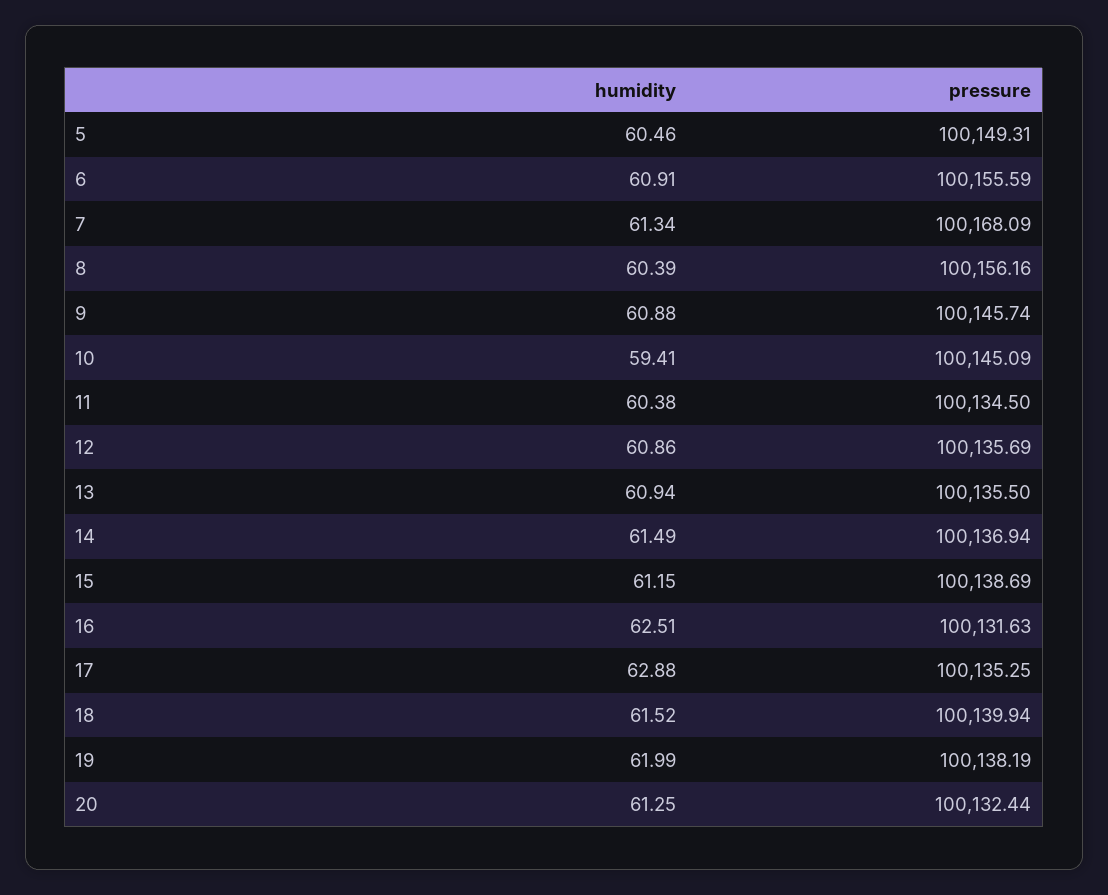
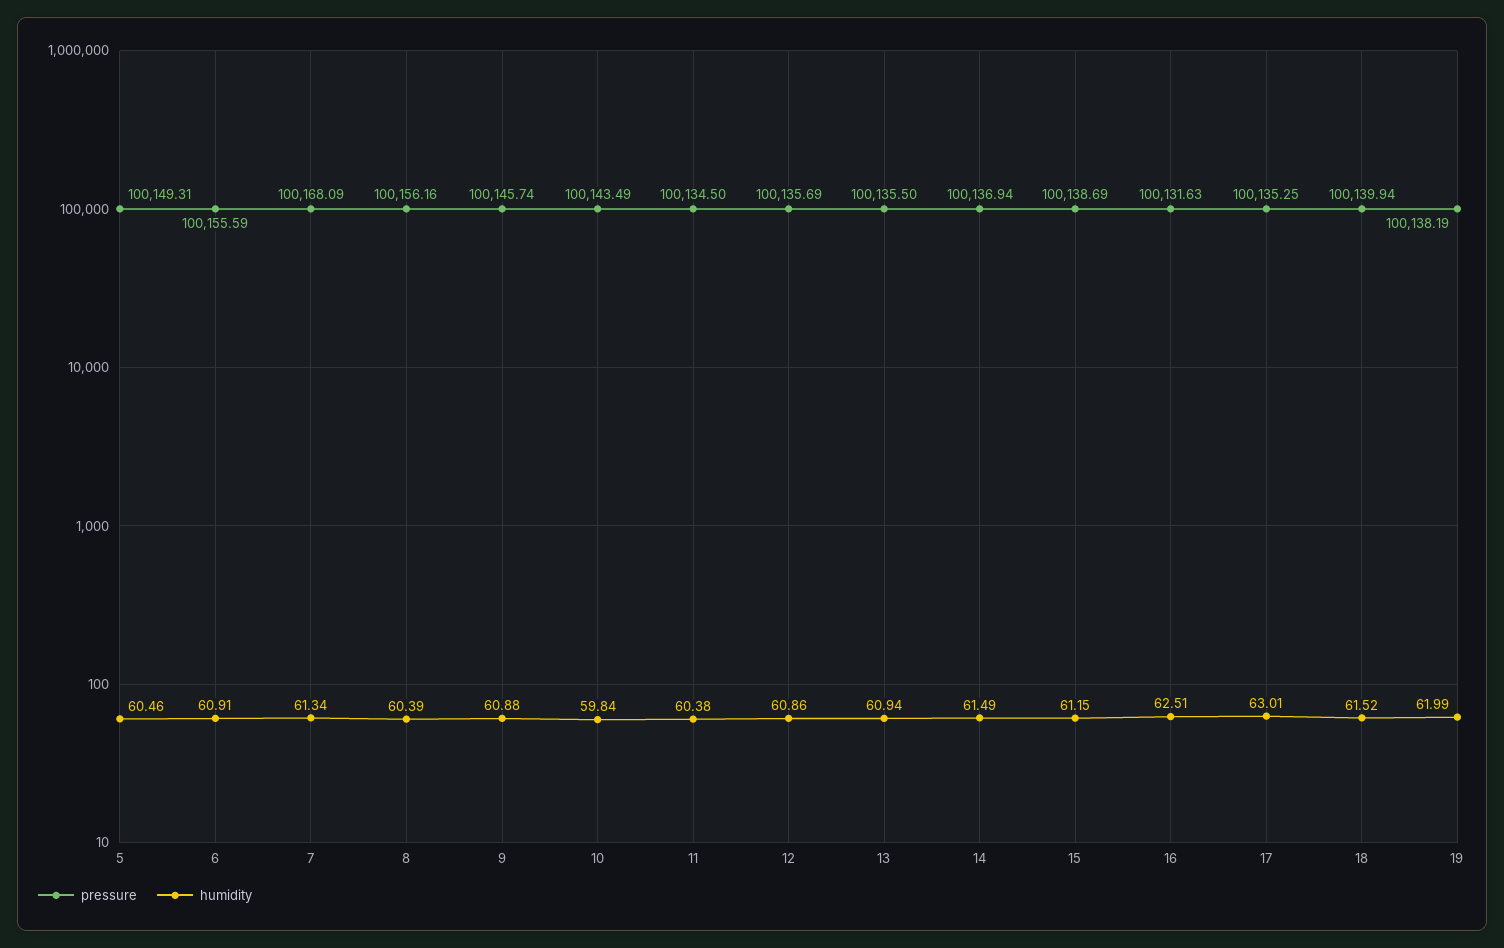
humidity, 10: 59.41 -> 59.84
pressure, 10: 100145.09 -> 100143.49
humidity, 17: 62.88 -> 63.01
humidity, 20: 61.25 -> none
pressure, 20: 100132.44 -> none

